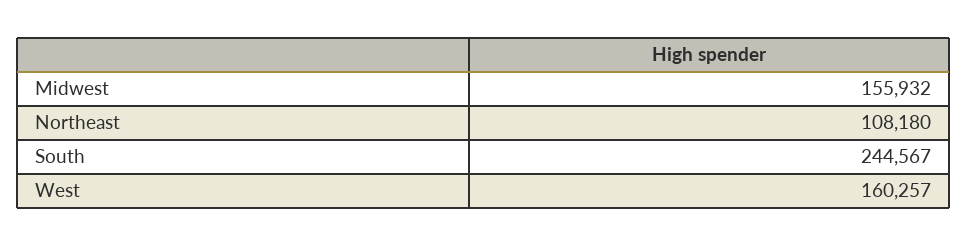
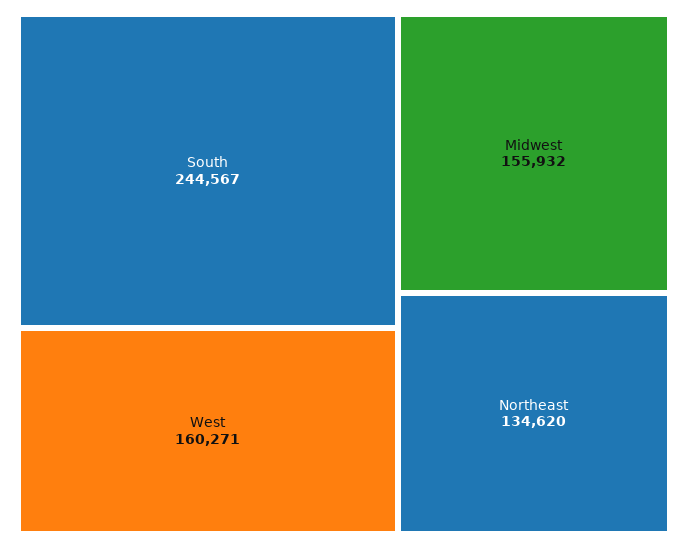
Northeast: 108180 -> 134620
West: 160257 -> 160271

